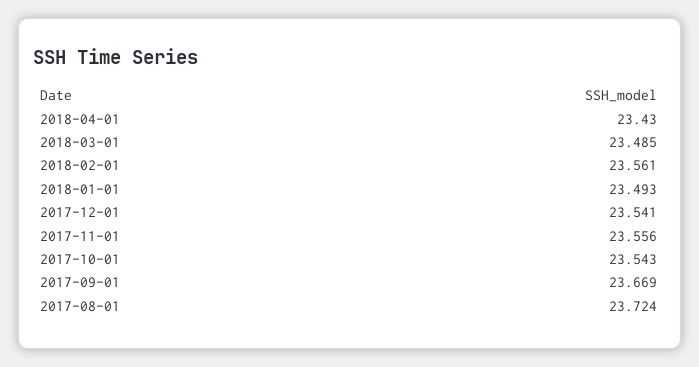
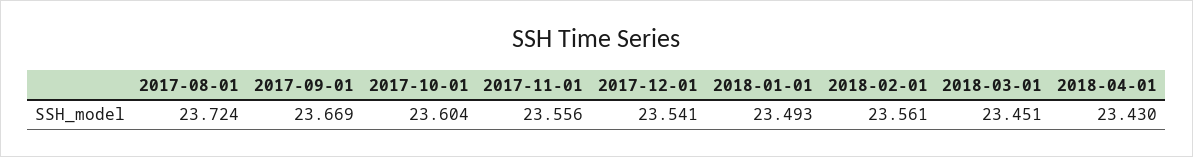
2018-03-01: 23.485 -> 23.451
2017-10-01: 23.543 -> 23.604

